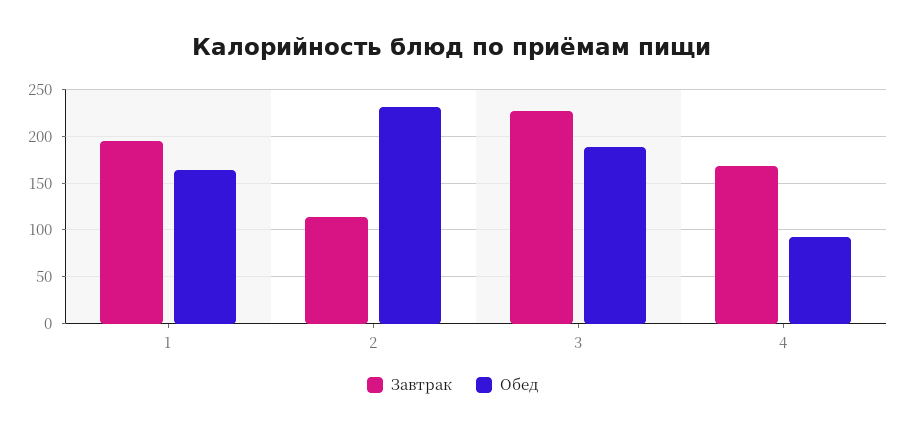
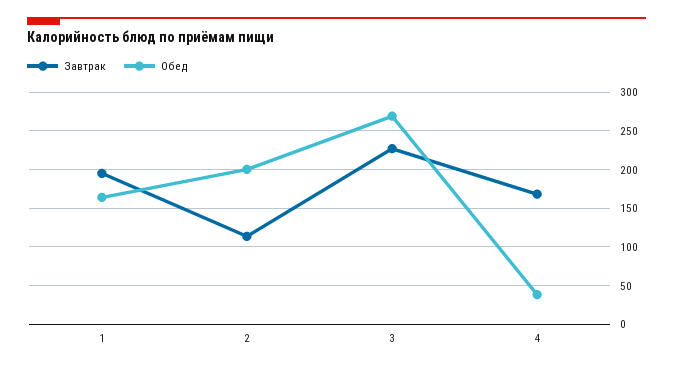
Обед, 2: 230 -> 200
Обед, 3: 190 -> 270
Обед, 4: 90 -> 40

